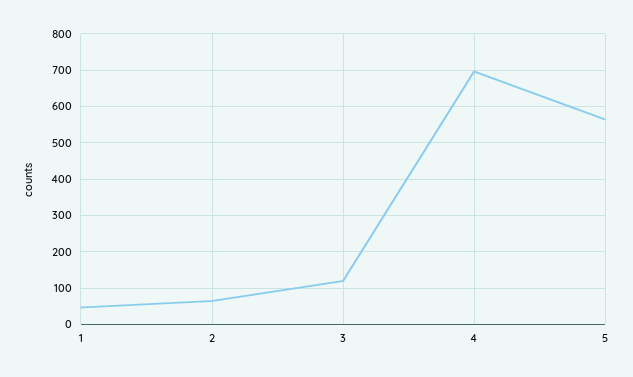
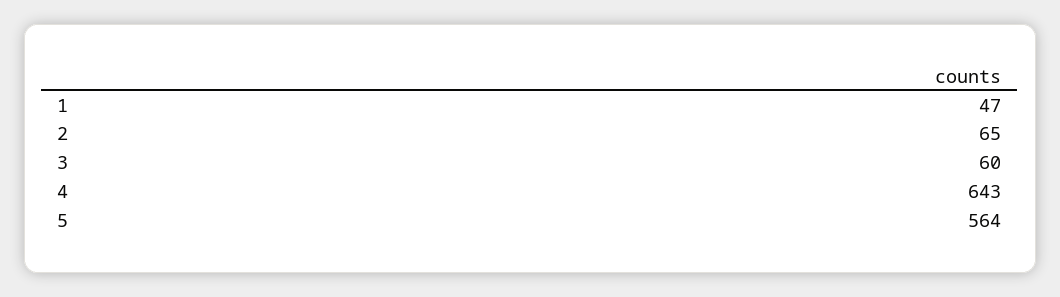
3: 120 -> 60
4: 700 -> 643

